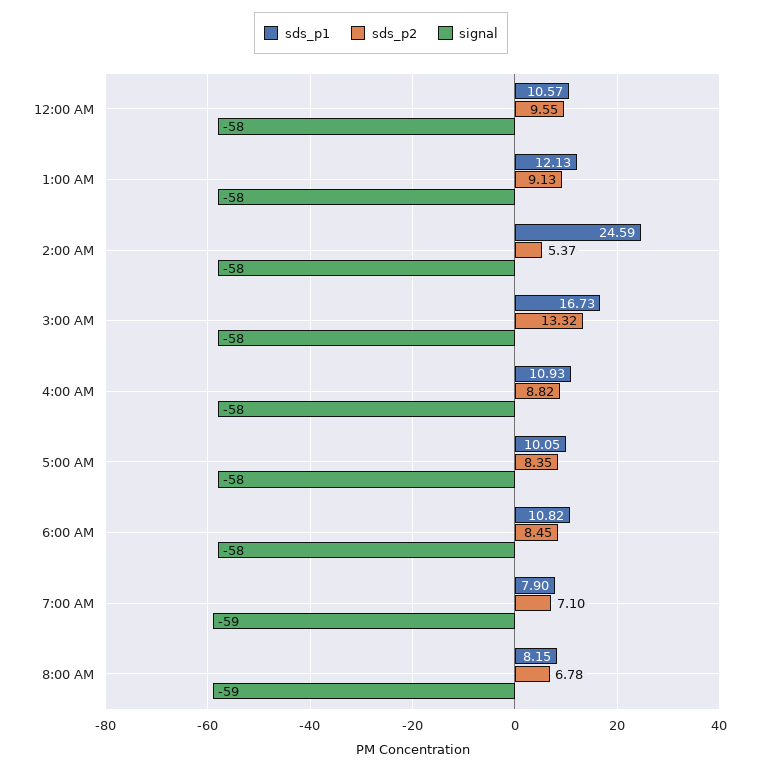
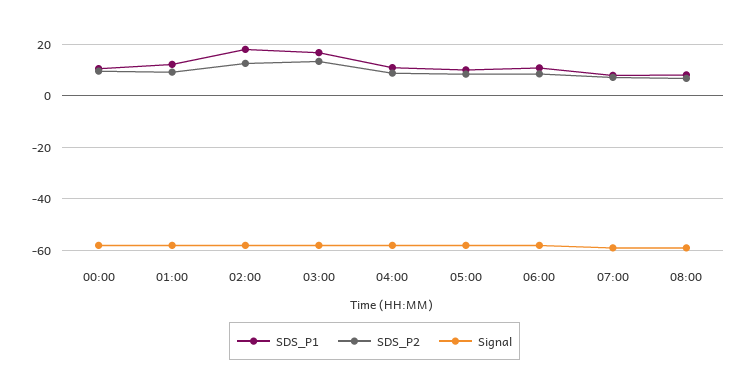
sds_p1, 2:00 AM: 24.59 -> 17.5
sds_p2, 2:00 AM: 5.37 -> 12.5

